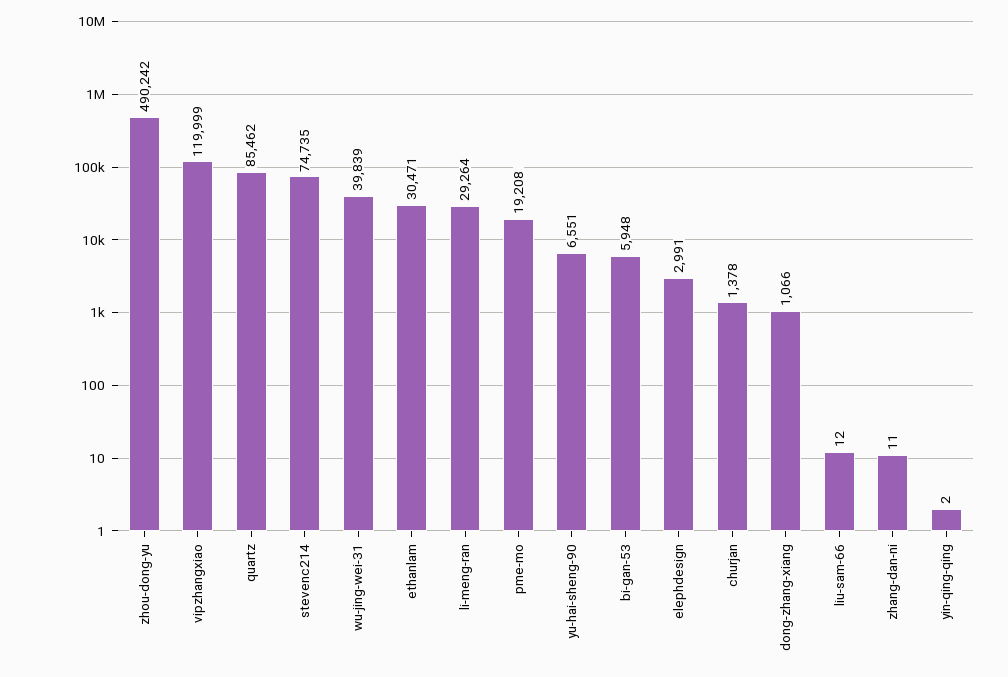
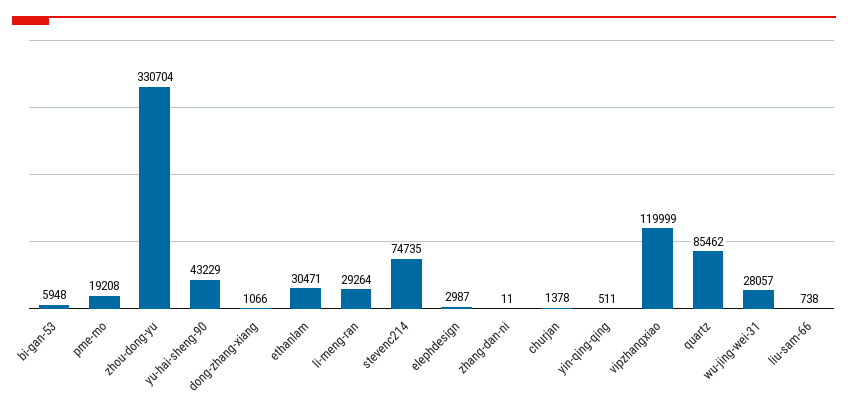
zhou-dong-yu: 490242 -> 330704
wu-jing-wei-31: 39839 -> 28057
yu-hai-sheng-90: 6551 -> 43229
elephdesign: 2991 -> 2987
liu-sam-66: 12 -> 738
yin-qing-qing: 2 -> 511

